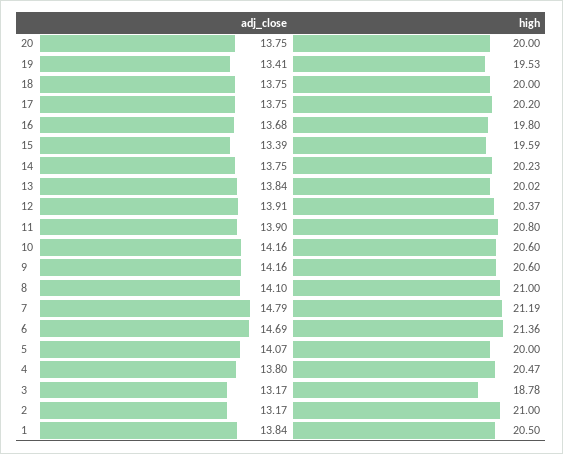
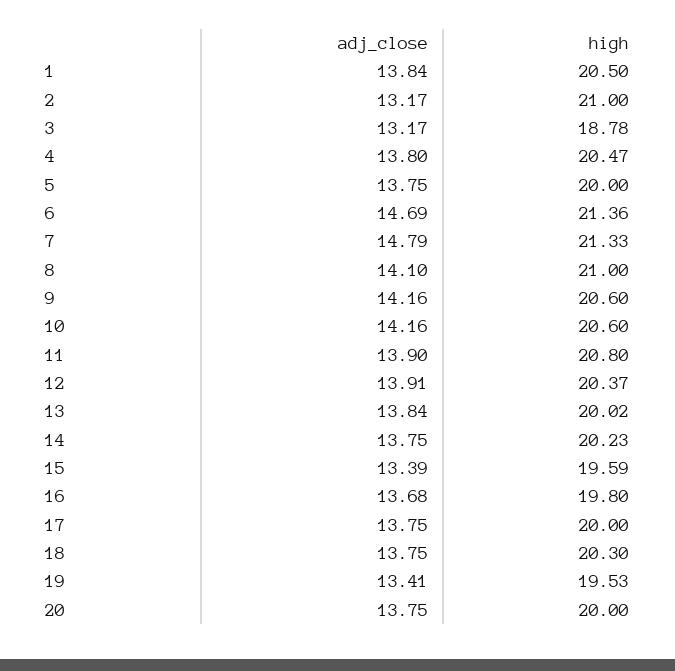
high, 18: 20 -> 20.3
high, 17: 20.2 -> 20
high, 7: 21.19 -> 21.33
adj_close, 5: 14.07 -> 13.75

